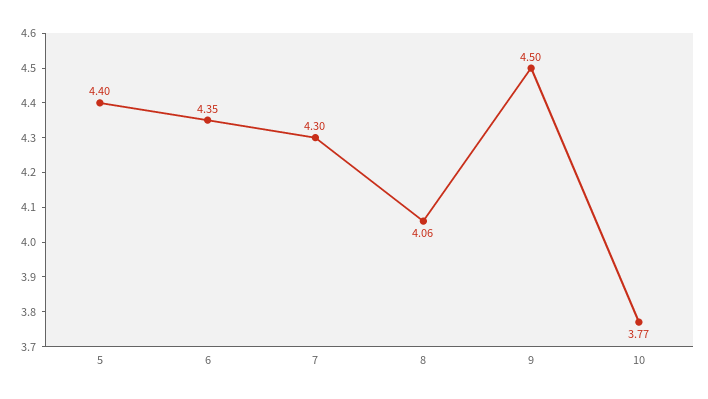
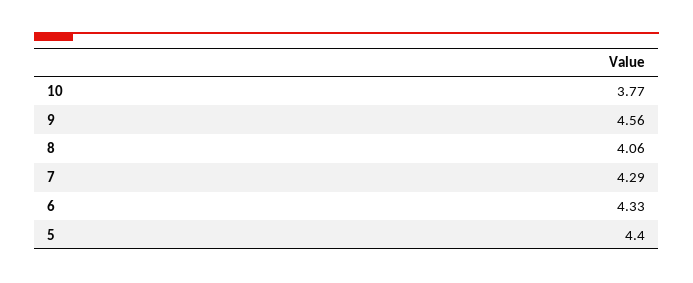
6: 4.35 -> 4.33
7: 4.3 -> 4.29
9: 4.5 -> 4.56

